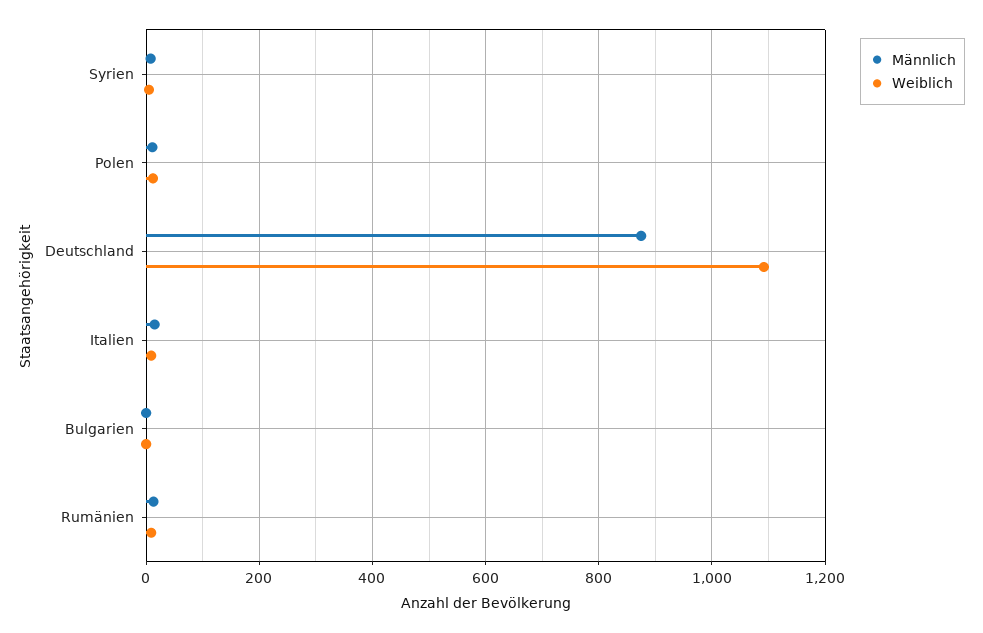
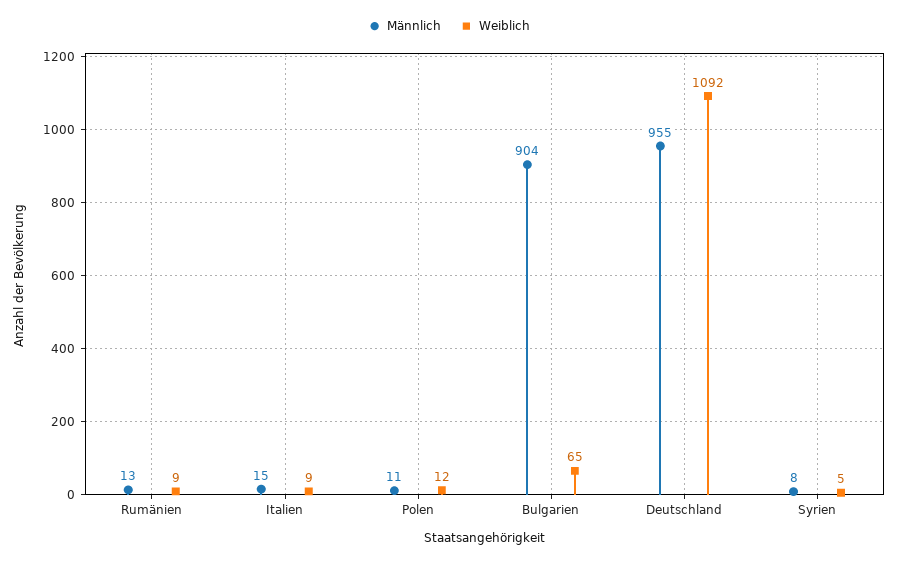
Männlich, Deutschland: 880 -> 955
Männlich, Bulgarien: 0 -> 904
Weiblich, Bulgarien: 0 -> 65

